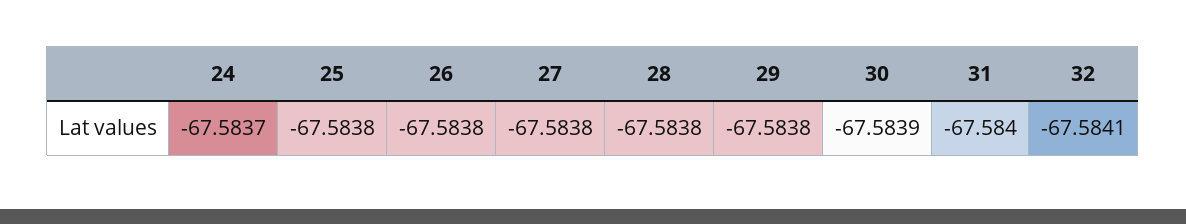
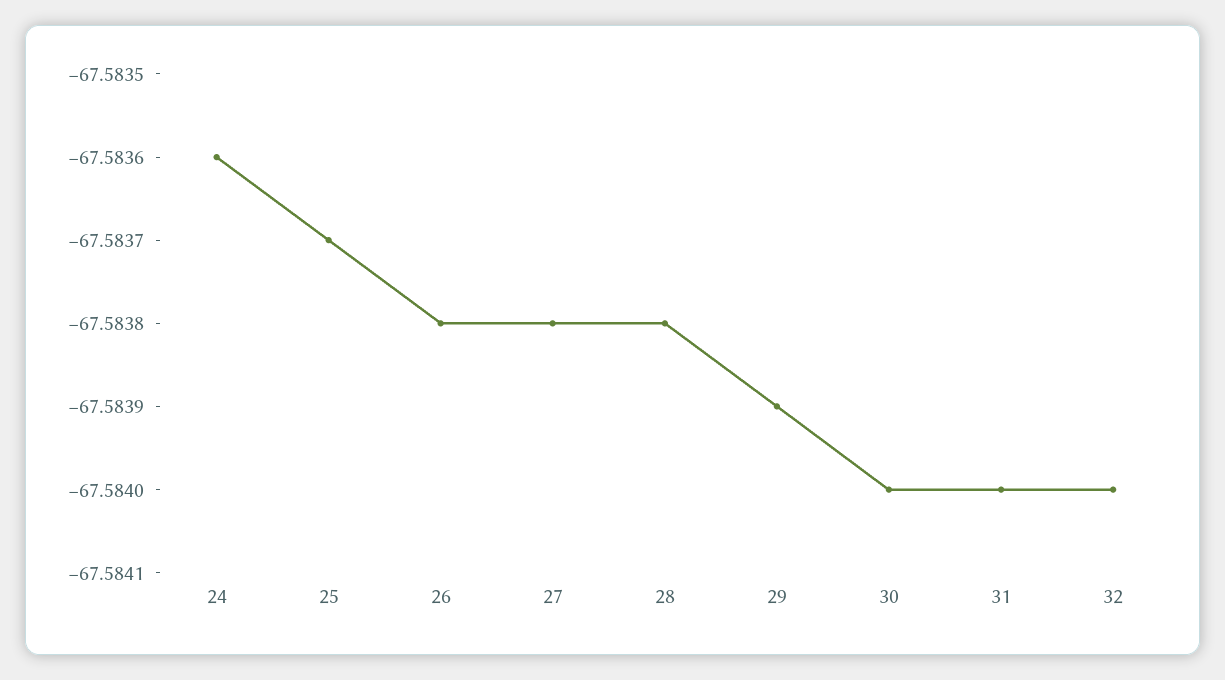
24: -67.5837 -> -67.5836
25: -67.5838 -> -67.5837
29: -67.5838 -> -67.5839
30: -67.5839 -> -67.584
32: -67.5841 -> -67.584

